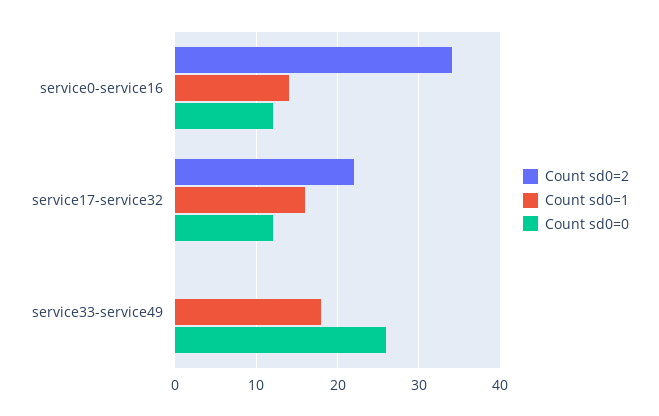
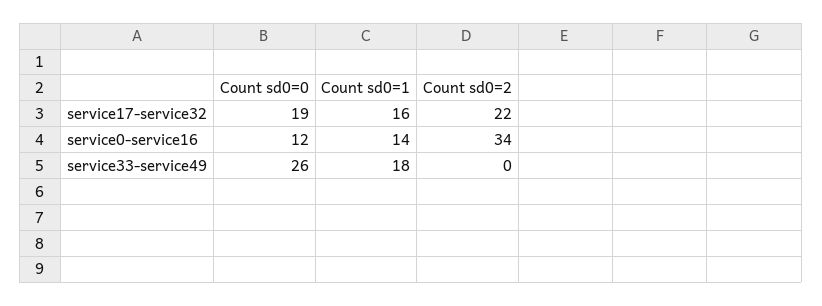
Count sd0=0, service17-service32: 12 -> 19

